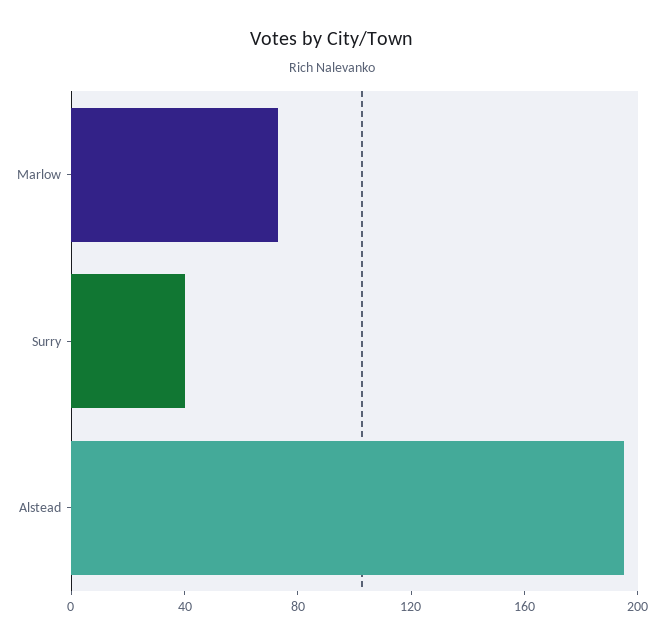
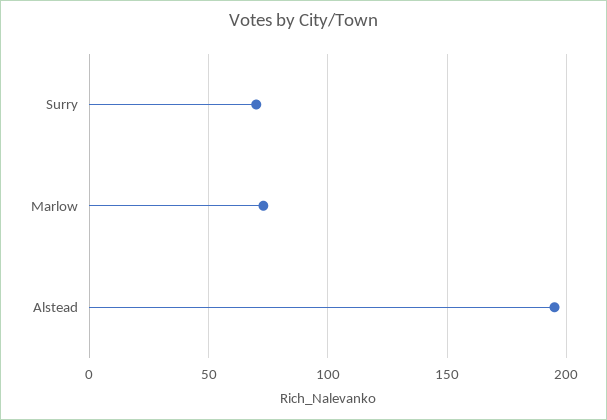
Surry: 40 -> 70

